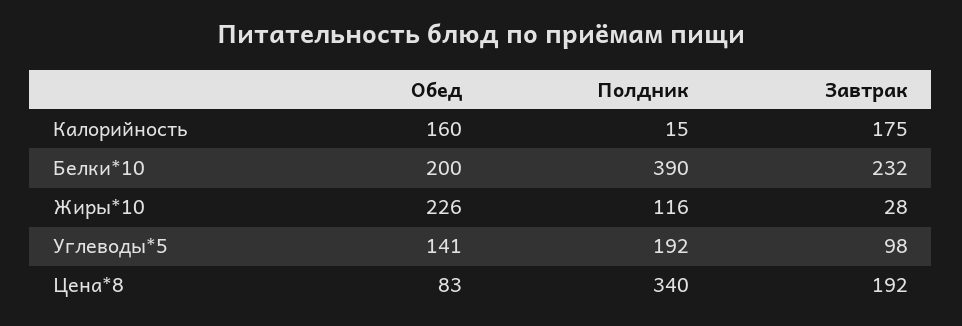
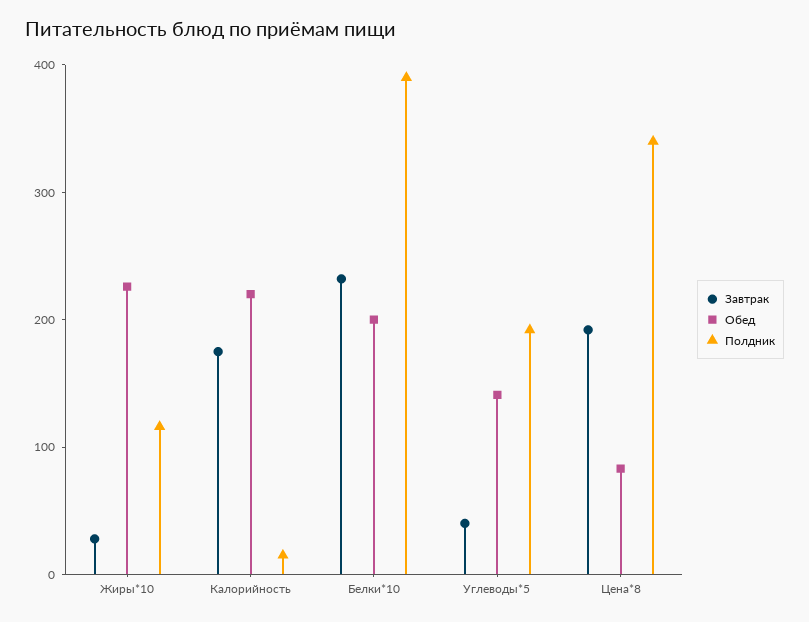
Обед, Калорийность: 160 -> 220
Завтрак, Углеводы*5: 98 -> 40

